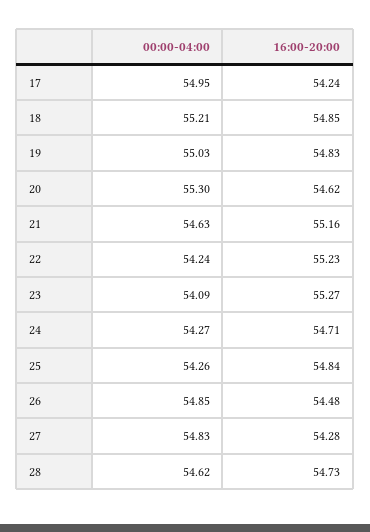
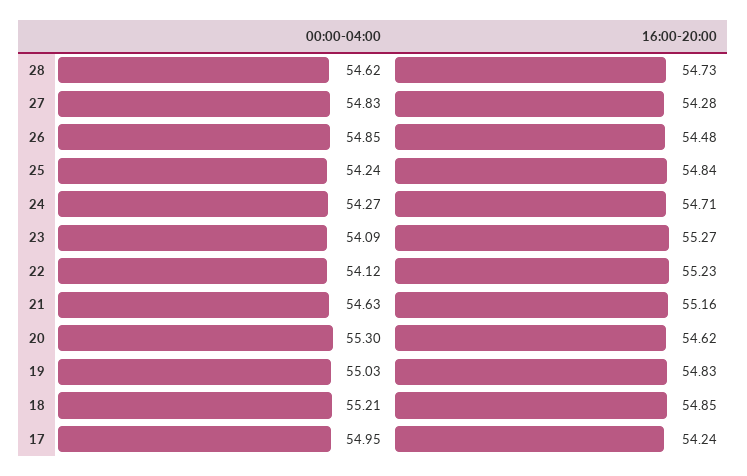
00:00-04:00, 22: 54.24 -> 54.12
00:00-04:00, 25: 54.26 -> 54.24

